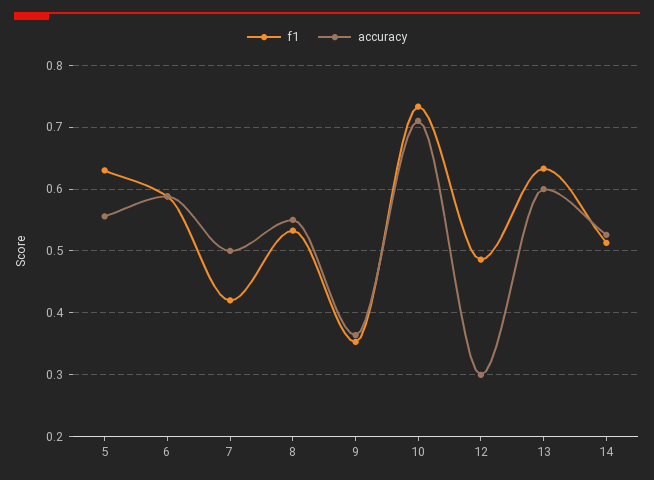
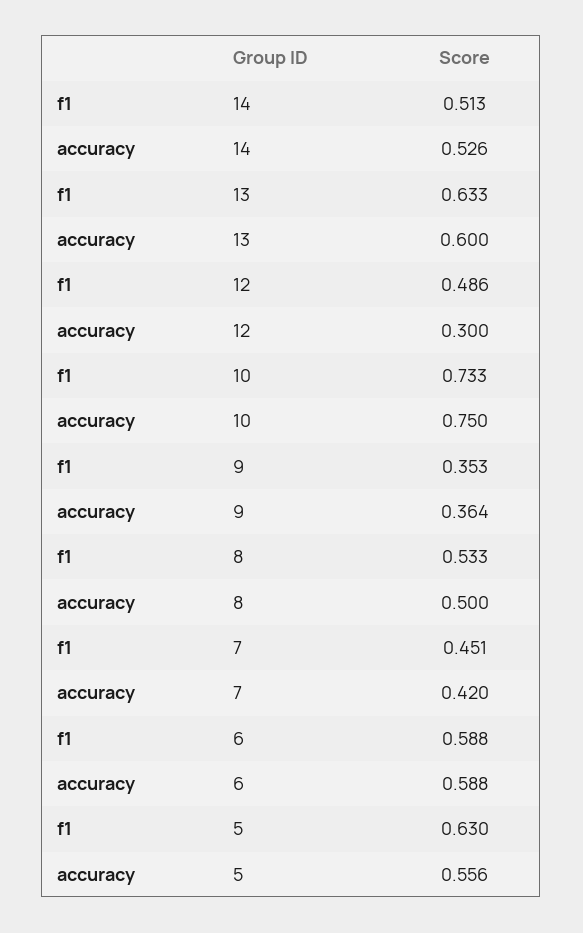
f1, 7: 0.42 -> 0.451
accuracy, 7: 0.5 -> 0.42
accuracy, 8: 0.55 -> 0.5
accuracy, 10: 0.71 -> 0.75

